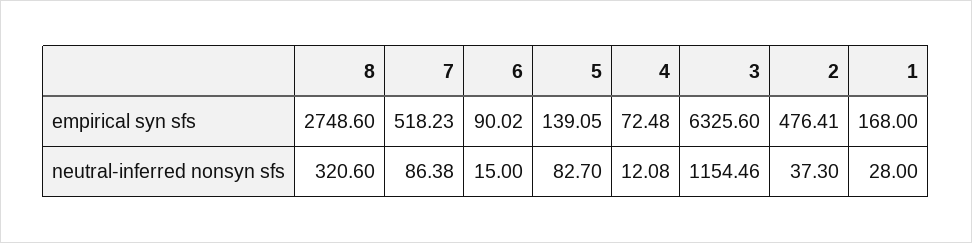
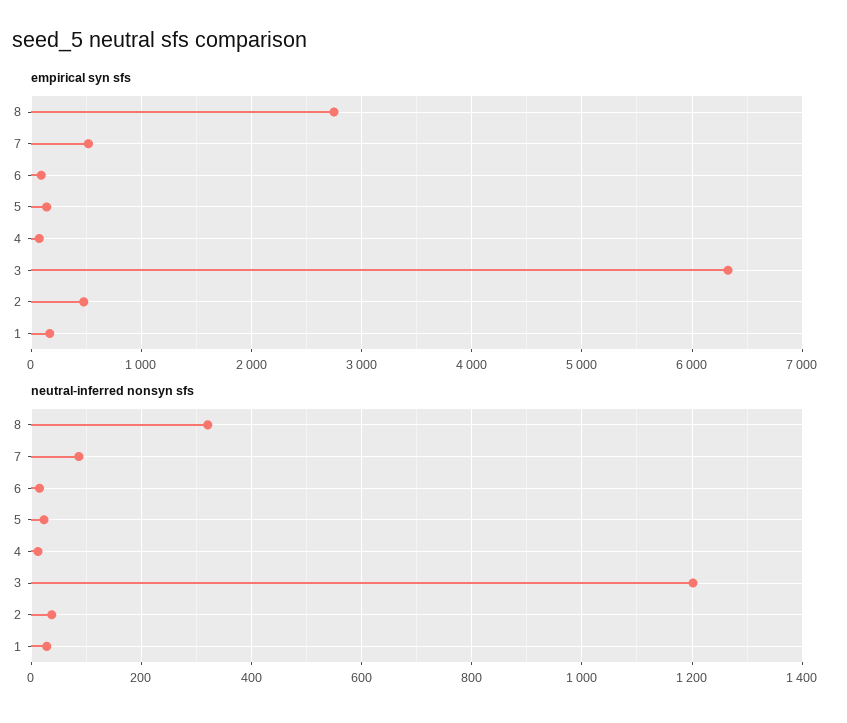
neutral-inferred nonsyn sfs, 5: 82.7 -> 20
neutral-inferred nonsyn sfs, 3: 1154.46 -> 1200

